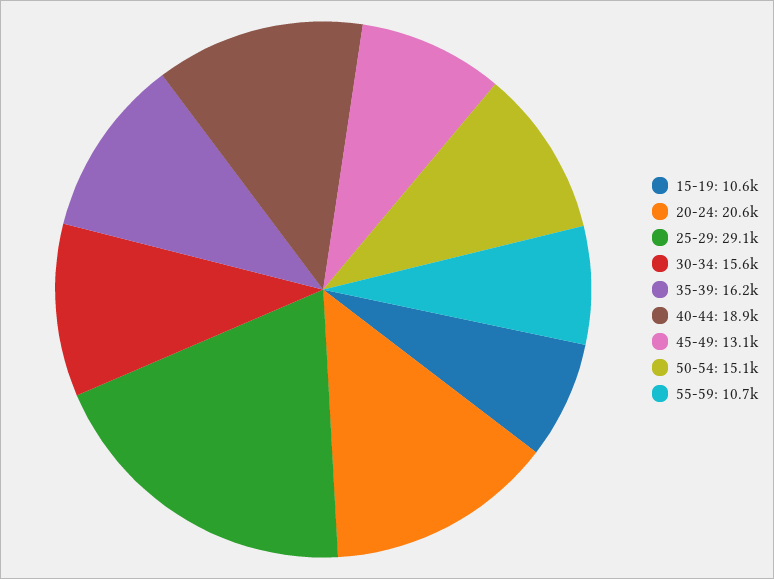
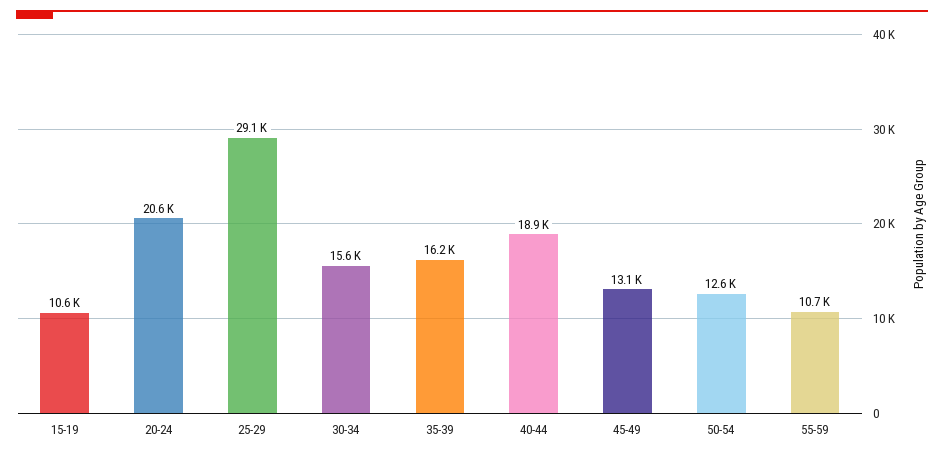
50-54: 15100 -> 12600

